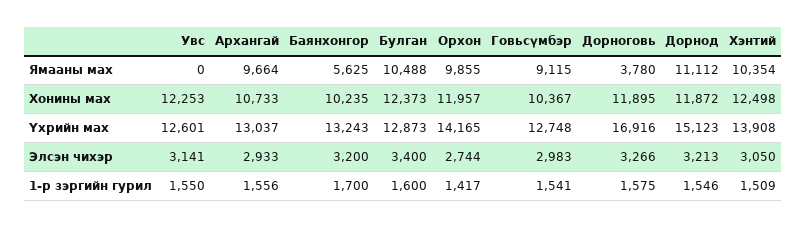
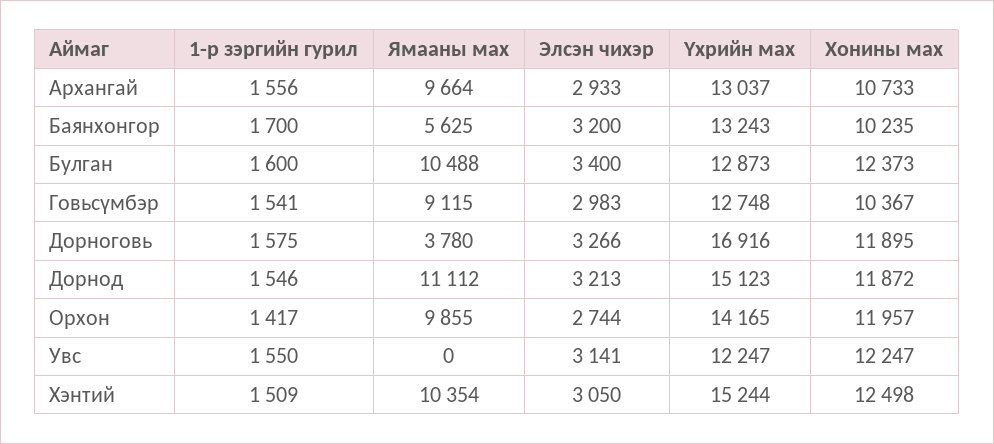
Увс, Хонины мах: 12253 -> 12247
Увс, Үхрийн мах: 12601 -> 12247
Хэнтий, Үхрийн мах: 13908 -> 15244

